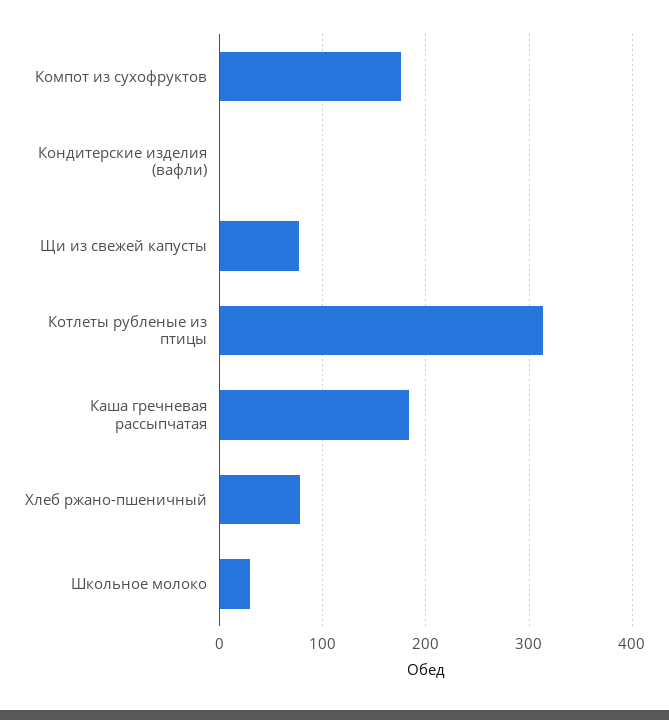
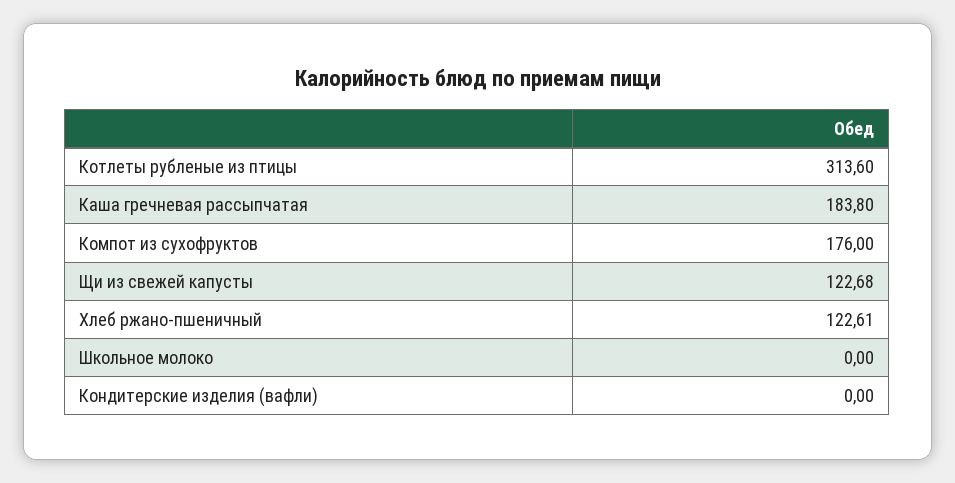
Щи из свежей капусты: 80 -> 122.68
Хлеб ржано-пшеничный: 80 -> 122.61
Школьное молоко: 30 -> 0

